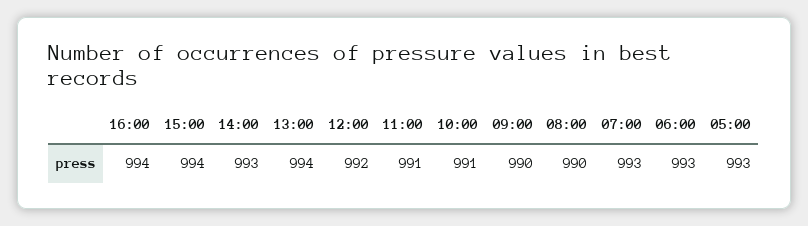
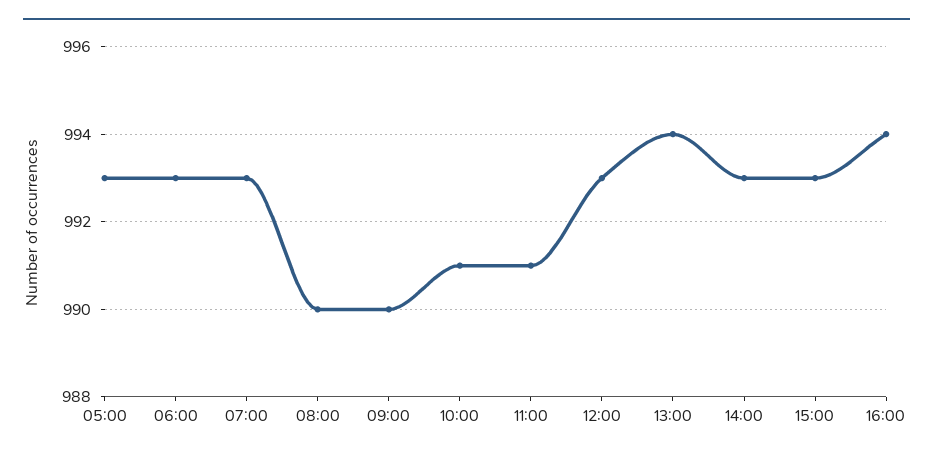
15:00: 994 -> 993
12:00: 992 -> 993

